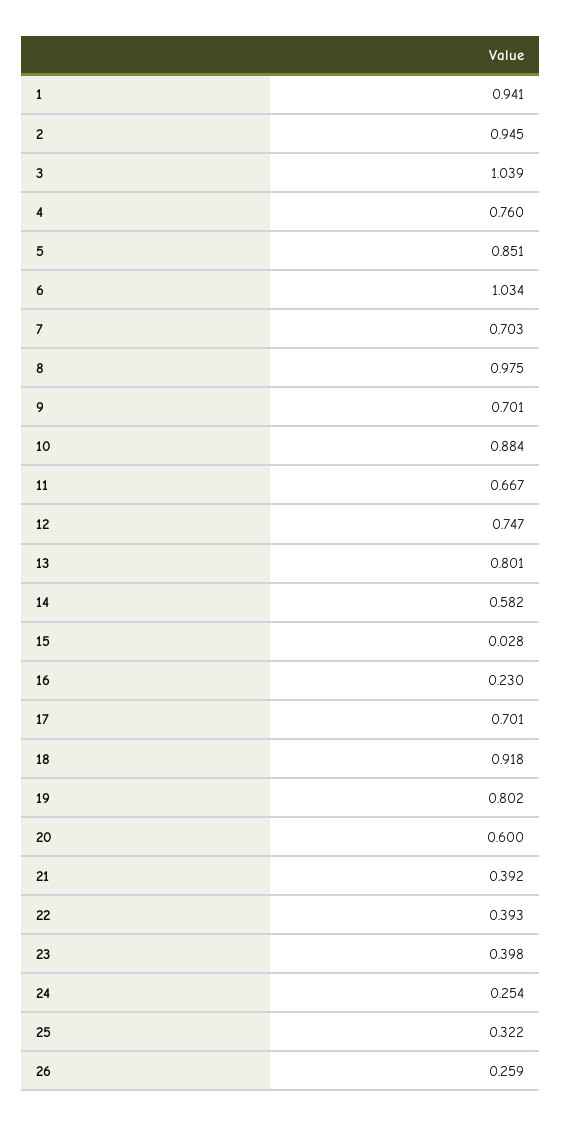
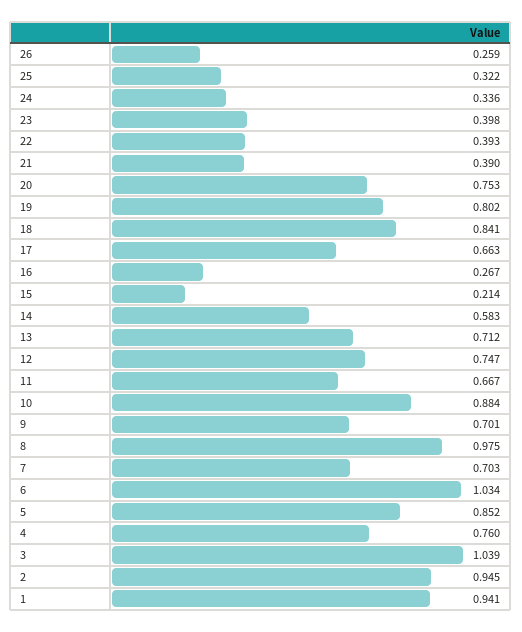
5: 0.851 -> 0.852
13: 0.801 -> 0.712
14: 0.582 -> 0.583
15: 0.028 -> 0.214
16: 0.23 -> 0.267
17: 0.701 -> 0.663
18: 0.918 -> 0.841
20: 0.6 -> 0.753
21: 0.392 -> 0.39
24: 0.254 -> 0.336

